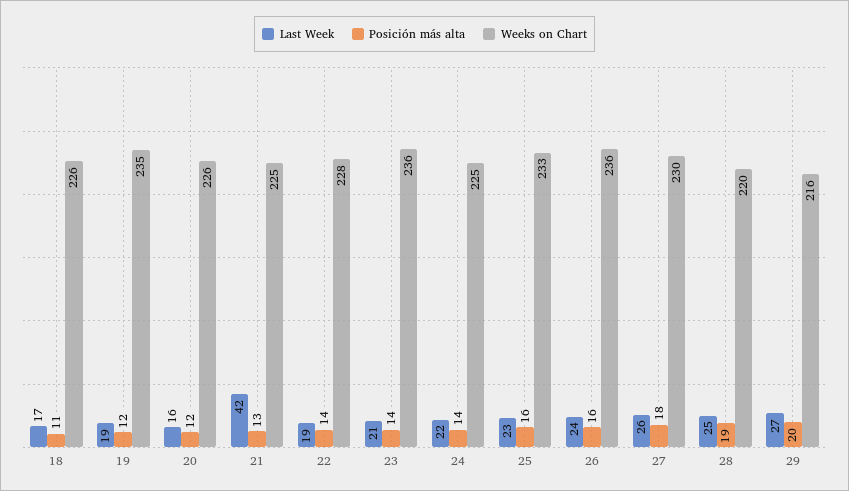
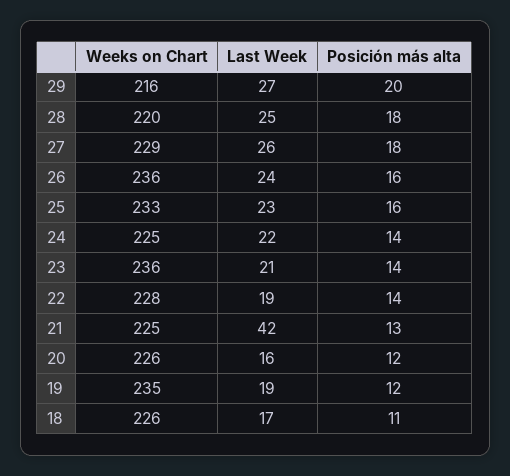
Weeks on Chart, 27: 230 -> 229
Posición más alta, 28: 19 -> 18

